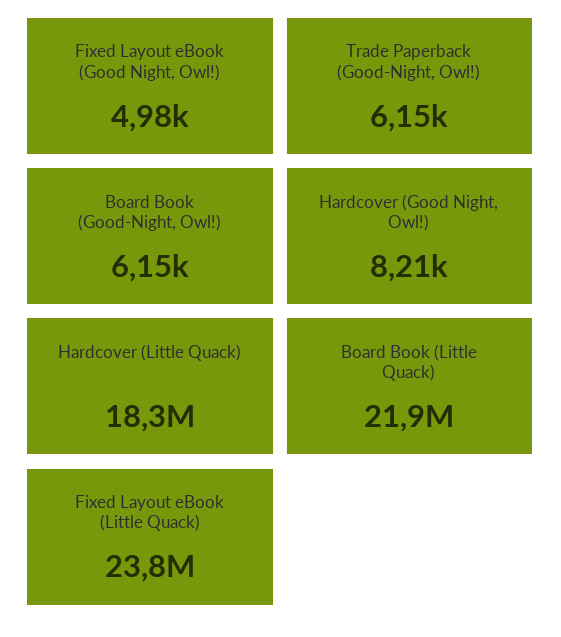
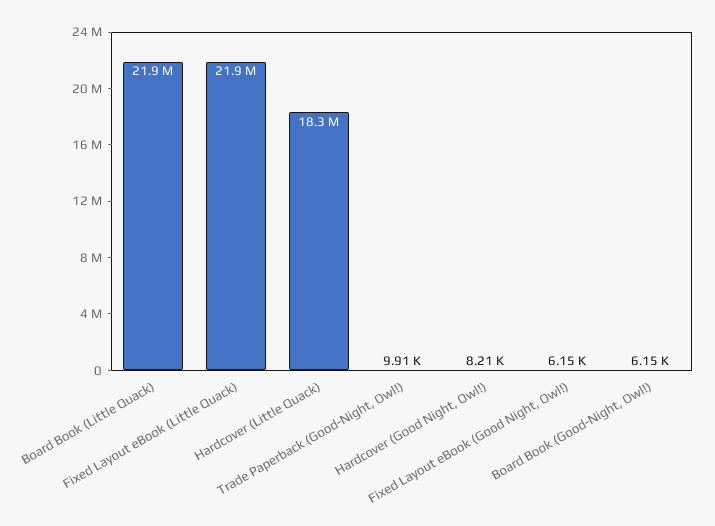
Fixed Layout eBook (Good Night, Owl!): 4980 -> 6150
Trade Paperback (Good-Night, Owl!): 6150 -> 9910
Fixed Layout eBook (Little Quack): 23800000 -> 21900000

